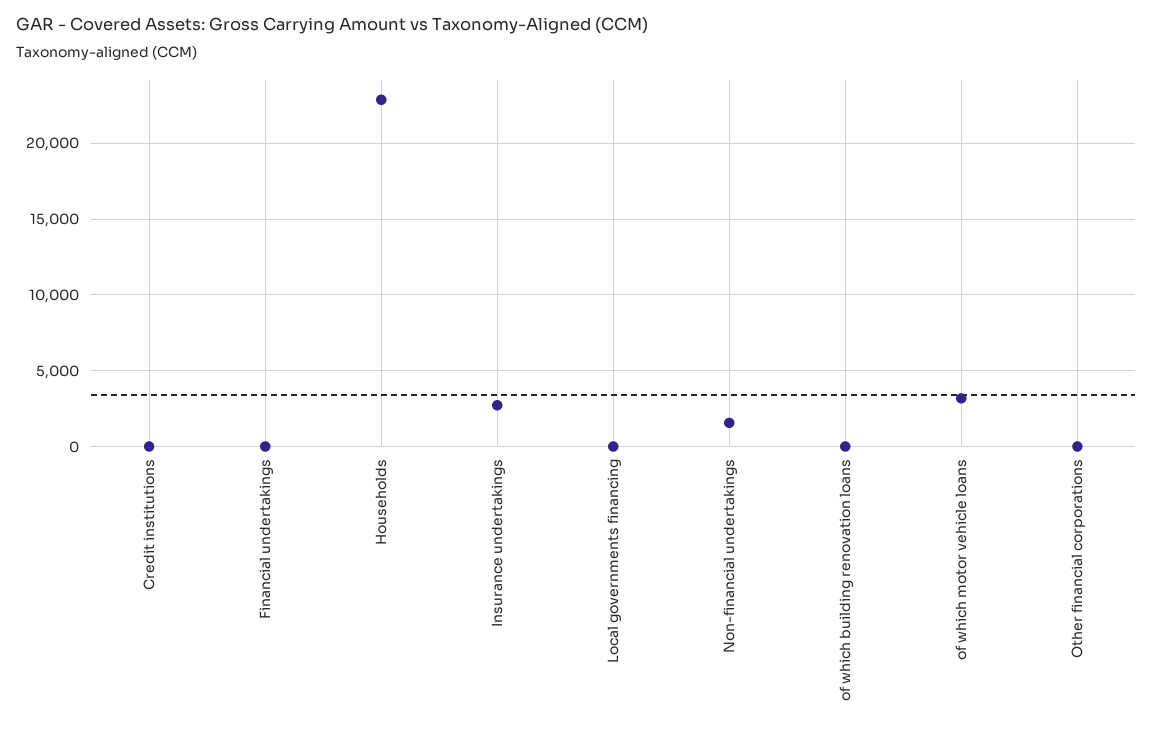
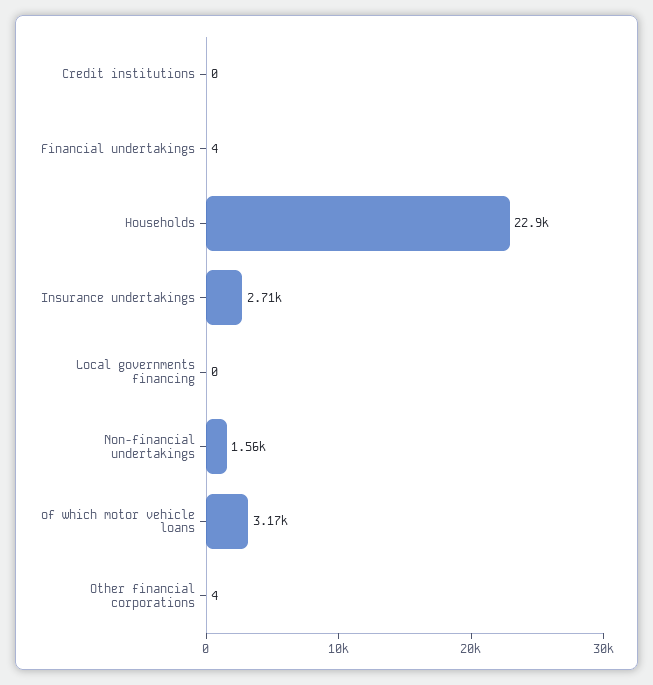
of which building renovation loans: 0 -> none

